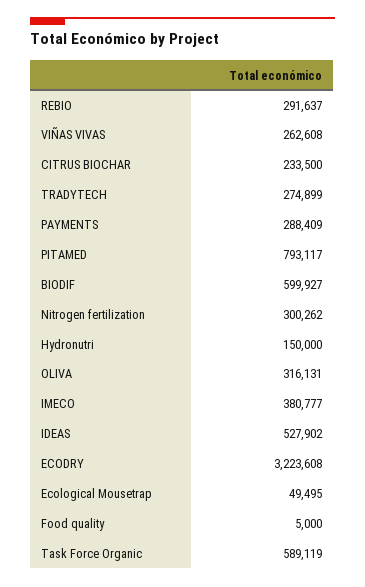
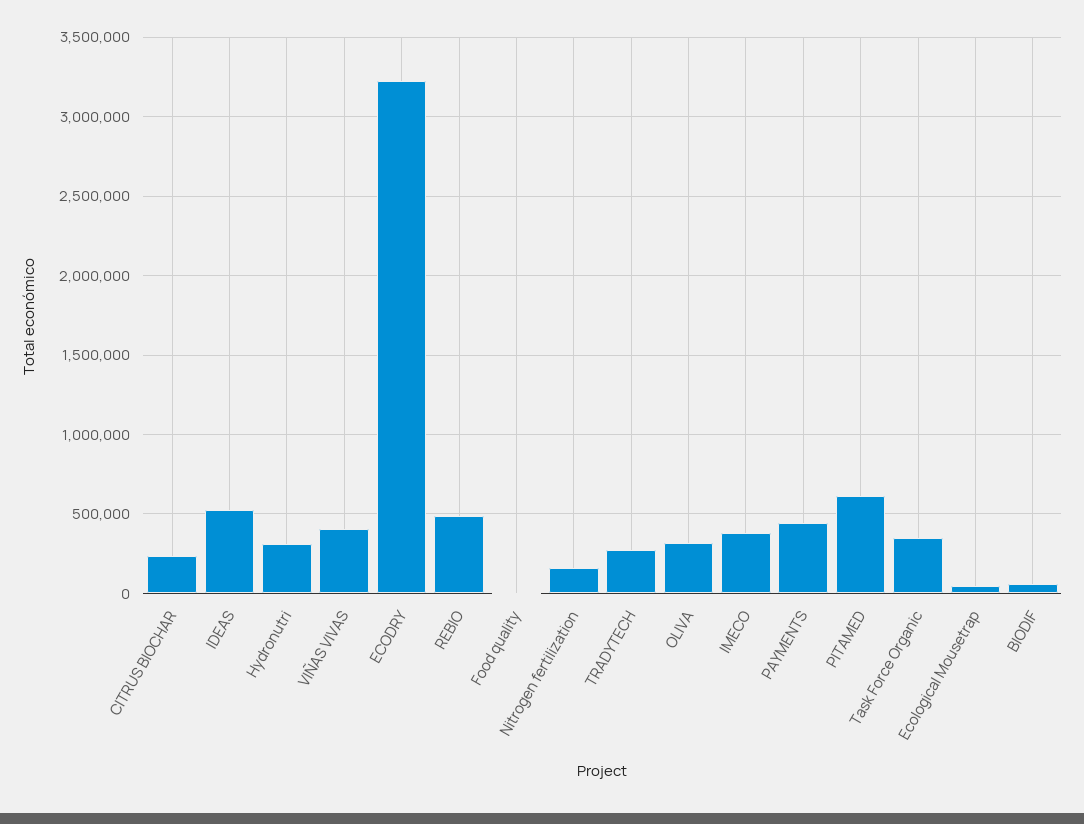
REBIO: 291637 -> 500000
VIÑAS VIVAS: 262608 -> 400000
PAYMENTS: 288409 -> 450000
PITAMED: 793117 -> 600000
BIODIF: 599927 -> 50000
Nitrogen fertilization: 300262 -> 150000
Hydronutri: 150000 -> 300000
Task Force Organic: 589119 -> 350000

